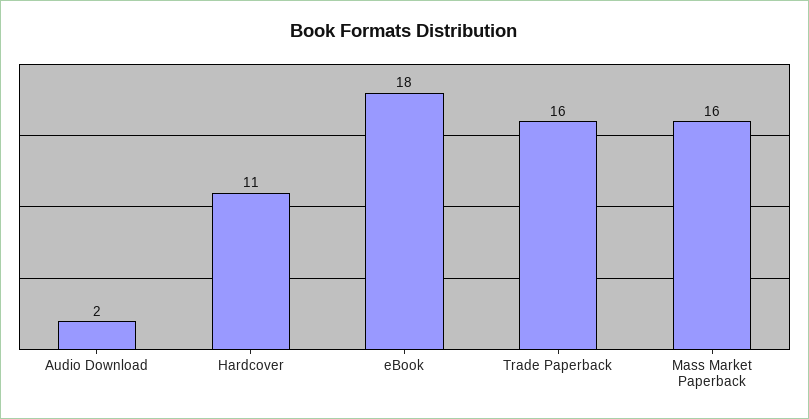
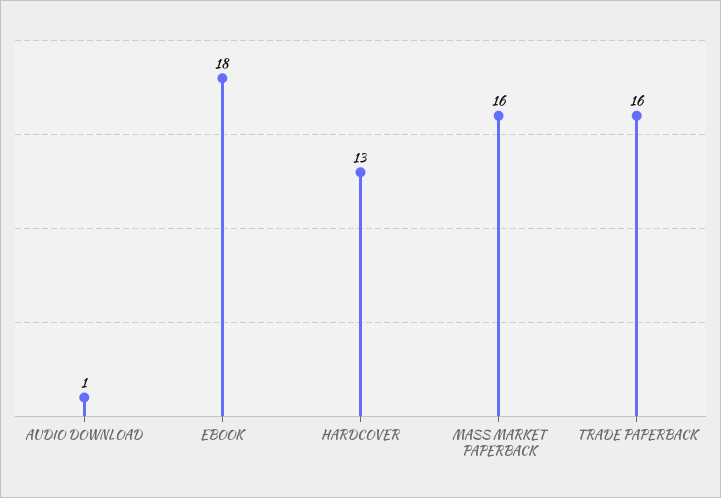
Audio Download: 2 -> 1
Hardcover: 11 -> 13

